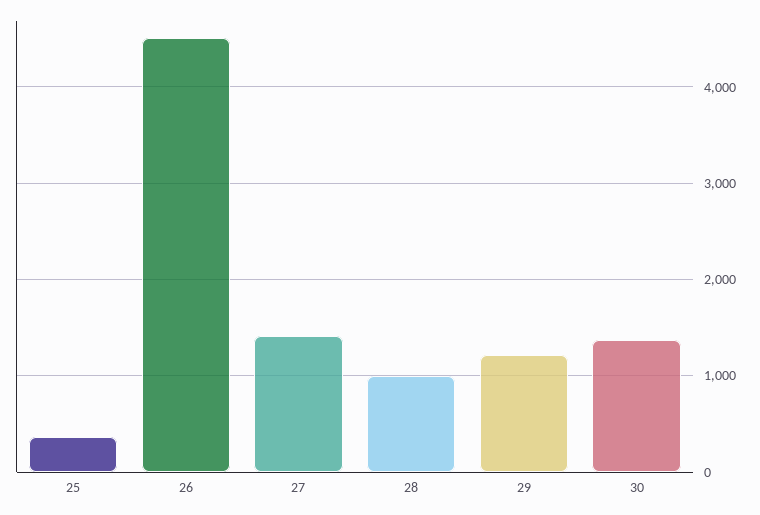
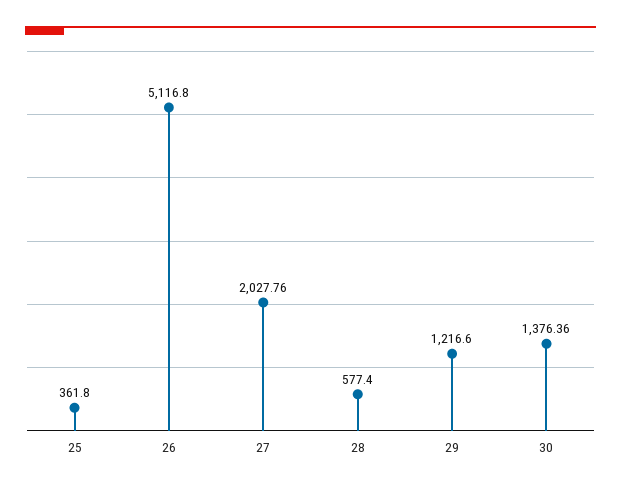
26: 4500 -> 5116.8
27: 1400 -> 2027.76
28: 1000 -> 577.4

